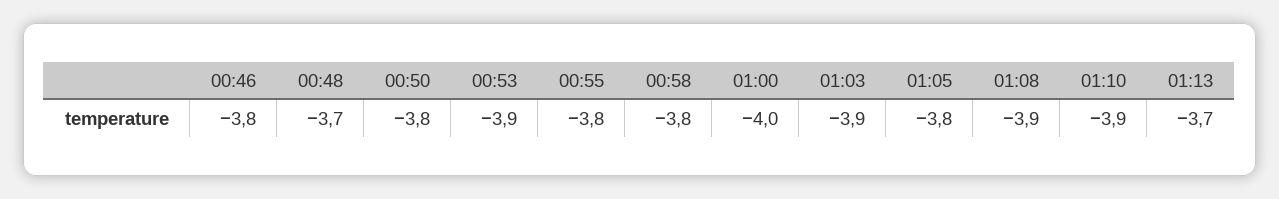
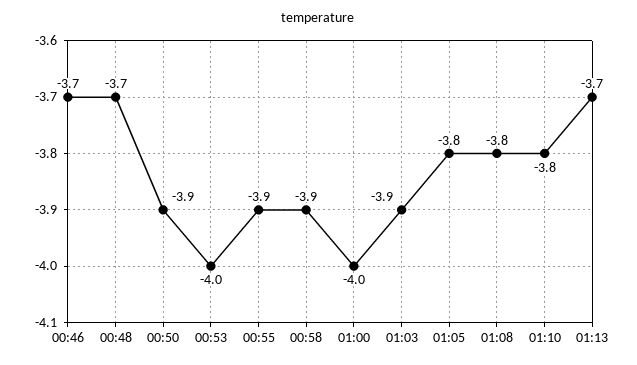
00:46: -3.8 -> -3.7
00:50: -3.8 -> -3.9
00:53: -3.9 -> -4
00:55: -3.8 -> -3.9
00:58: -3.8 -> -3.9
01:08: -3.9 -> -3.8
01:10: -3.9 -> -3.8

